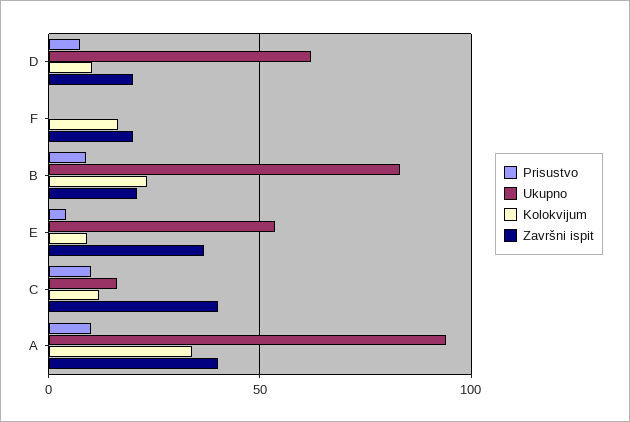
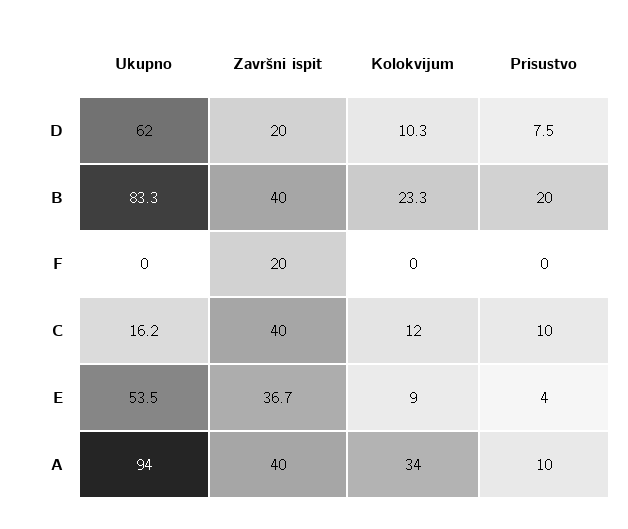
Kolokvijum, F: 15 -> 0
Prisustvo, B: 10 -> 20
Završni ispit, B: 20 -> 40

